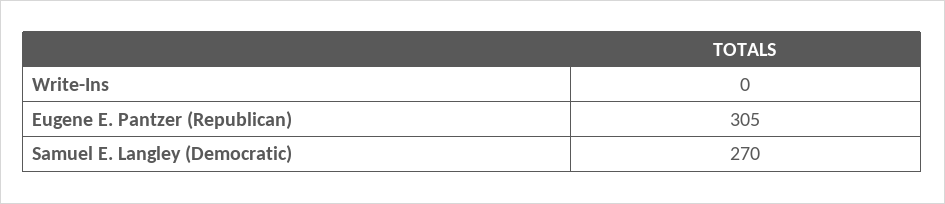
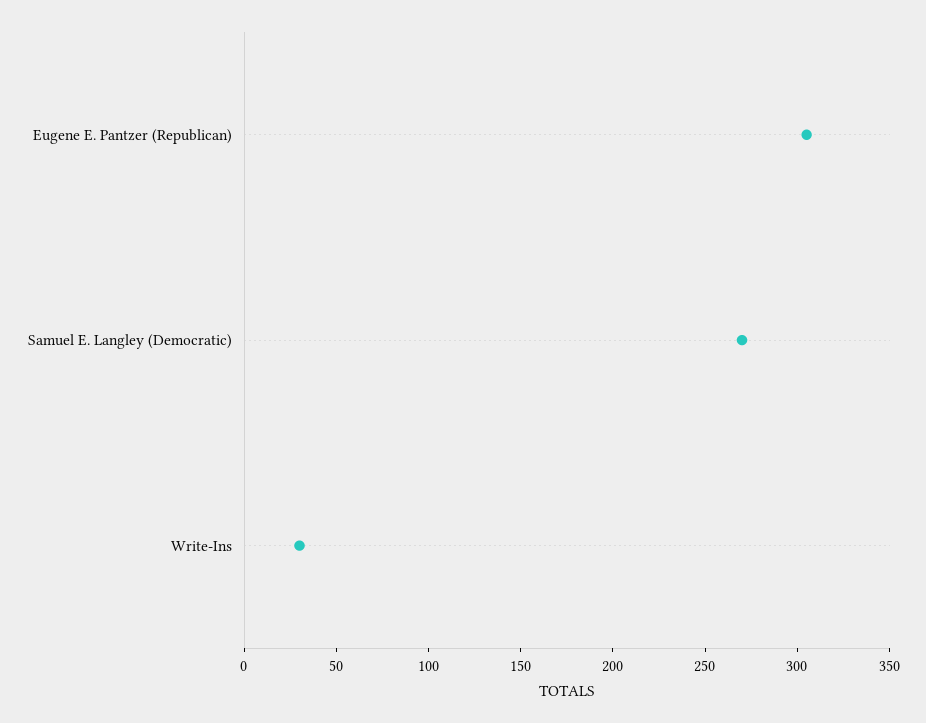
Write-Ins: 0 -> 30

